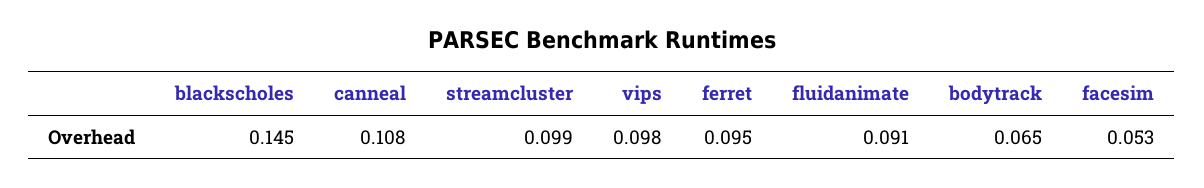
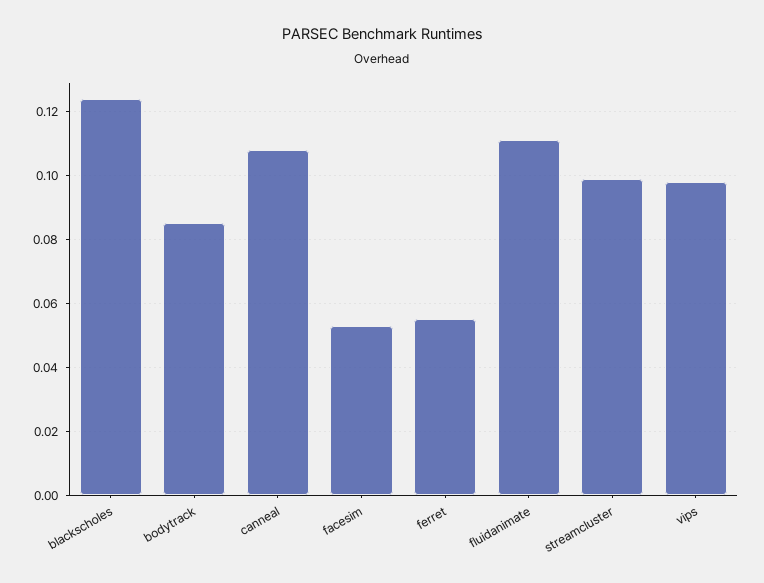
blackscholes: 0.145 -> 0.125
ferret: 0.095 -> 0.055
fluidanimate: 0.091 -> 0.11
bodytrack: 0.065 -> 0.085

